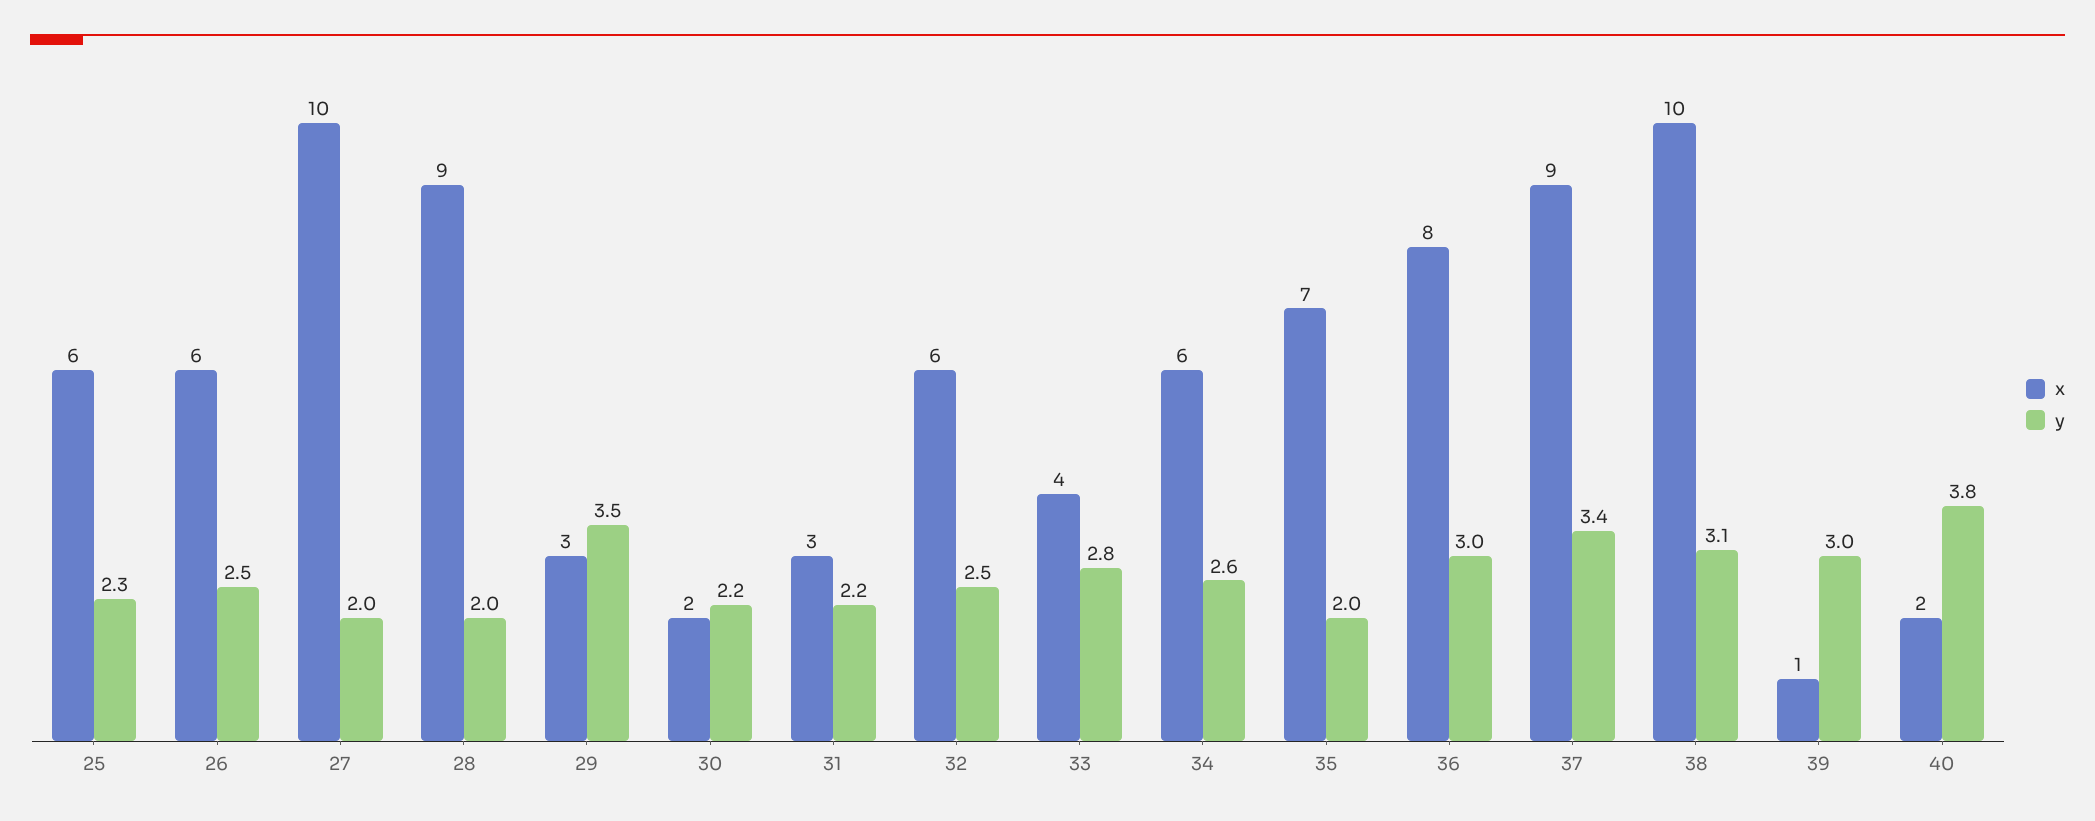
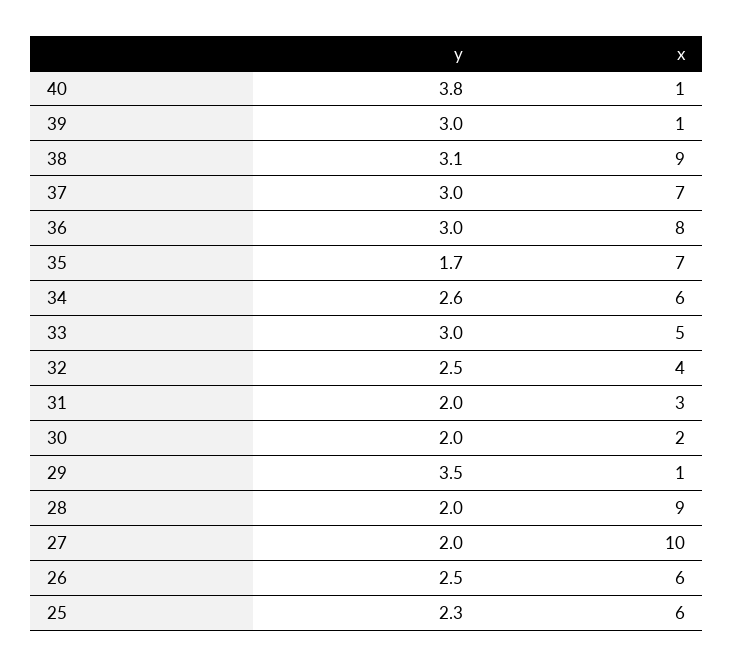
x, 29: 3 -> 1
y, 30: 2.2 -> 2
y, 31: 2.2 -> 2
x, 32: 6 -> 4
x, 33: 4 -> 5
y, 33: 2.8 -> 3
y, 35: 2 -> 1.7
x, 37: 9 -> 7
y, 37: 3.4 -> 3
x, 38: 10 -> 9
x, 40: 2 -> 1

